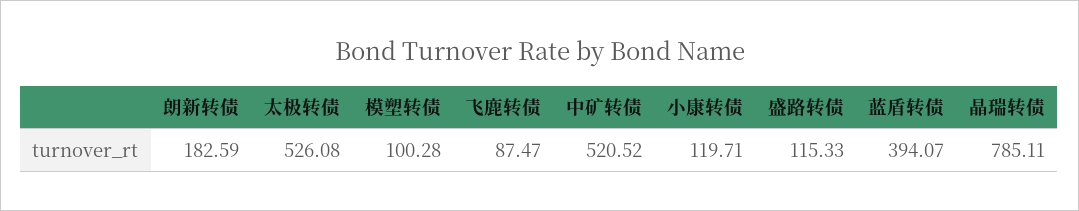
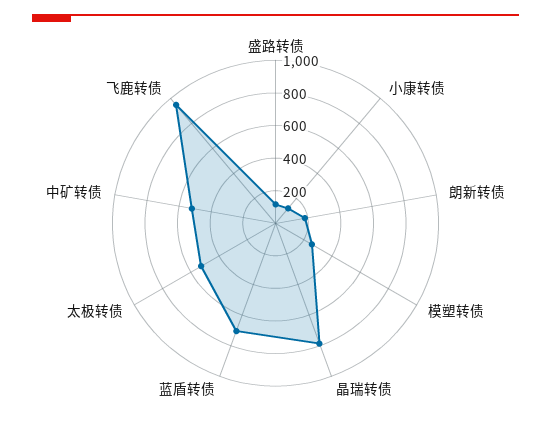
模塑转债: 100.28 -> 250
飞鹿转债: 87.47 -> 950
蓝盾转债: 394.07 -> 700

